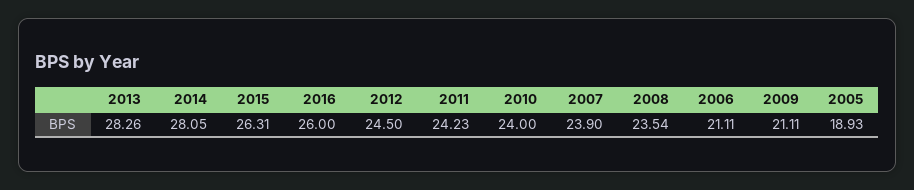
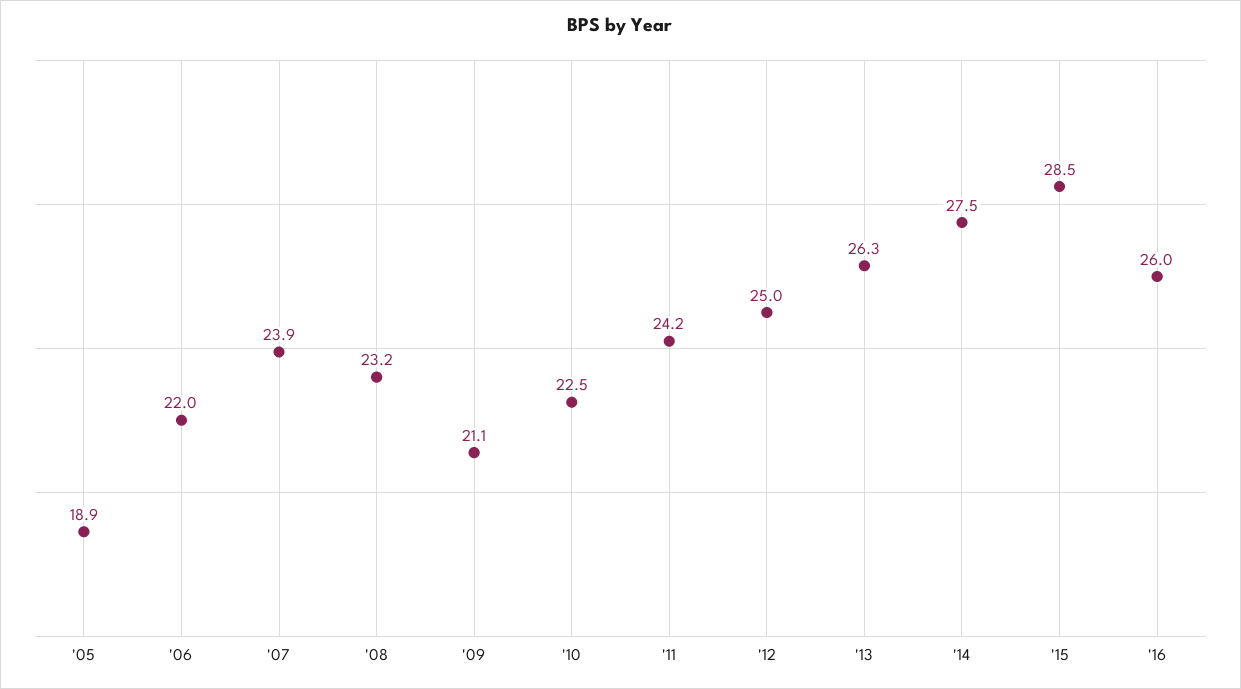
2013: 28.26 -> 26.3
2014: 28.05 -> 27.5
2015: 26.31 -> 28.5
2012: 24.5 -> 25
2010: 24 -> 22.5
2008: 23.54 -> 23.2
2006: 21.11 -> 22

